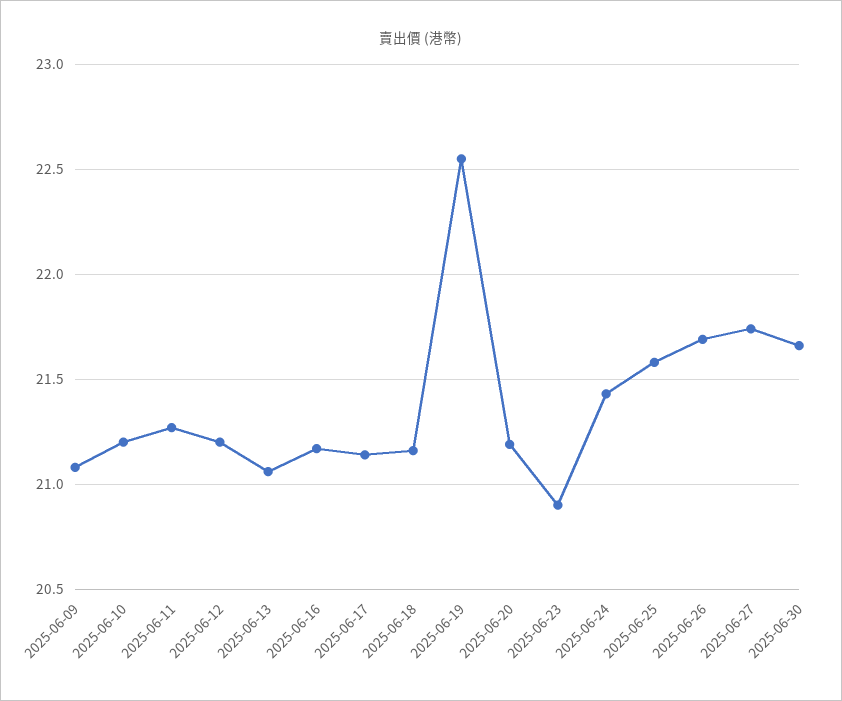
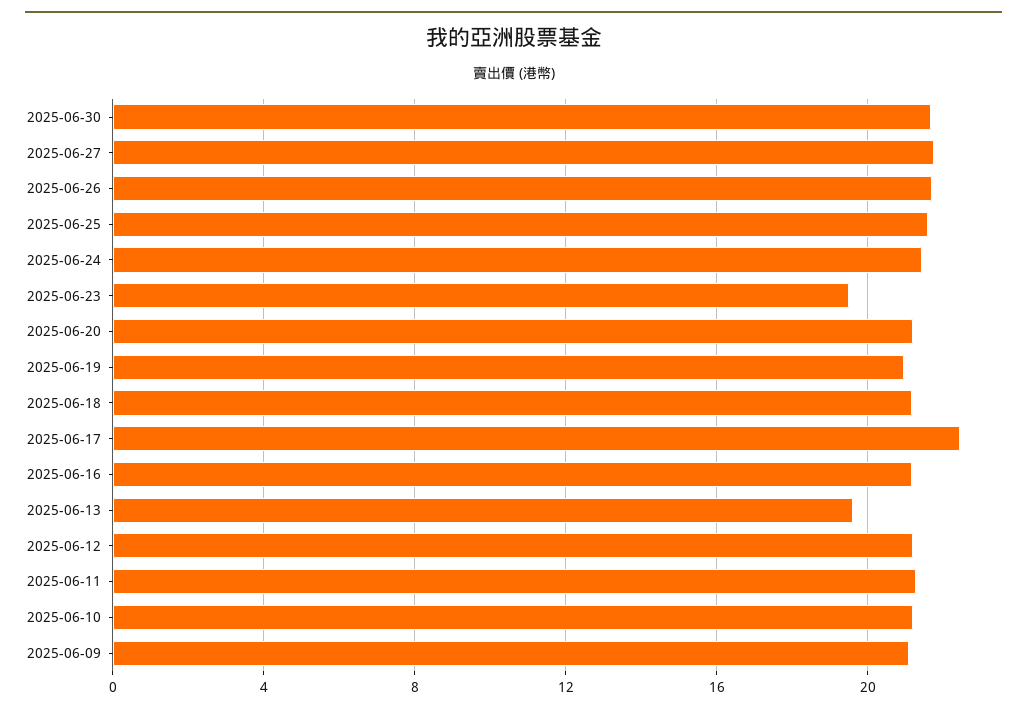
2025-06-13: 21.05 -> 19.5
2025-06-17: 21.15 -> 22.5
2025-06-19: 22.55 -> 21
2025-06-23: 20.9 -> 19.5

